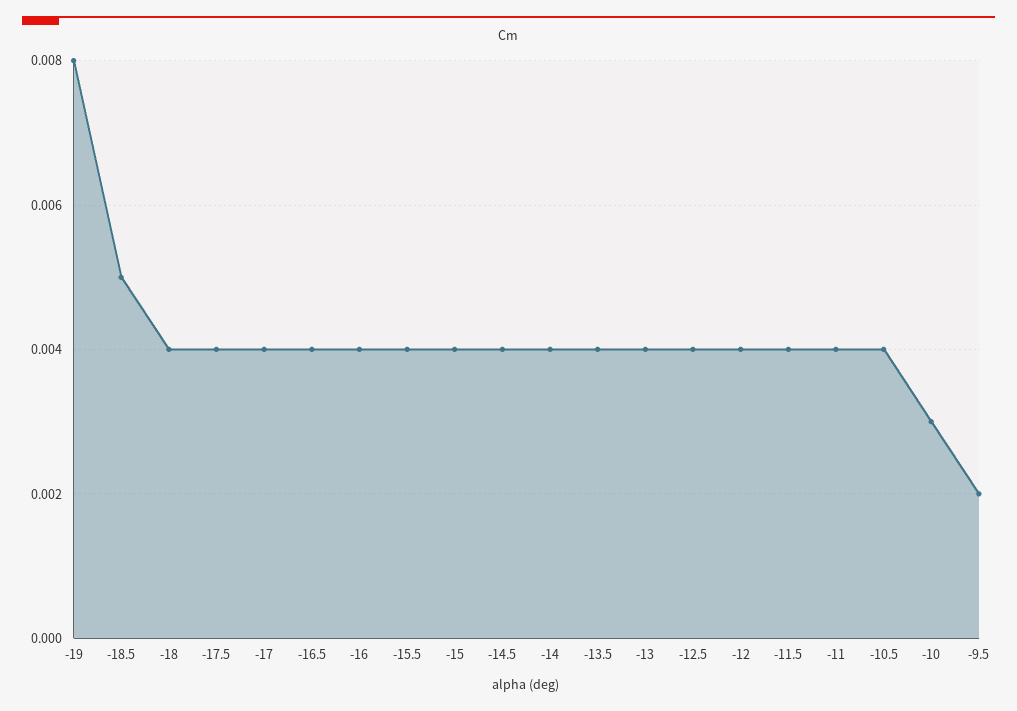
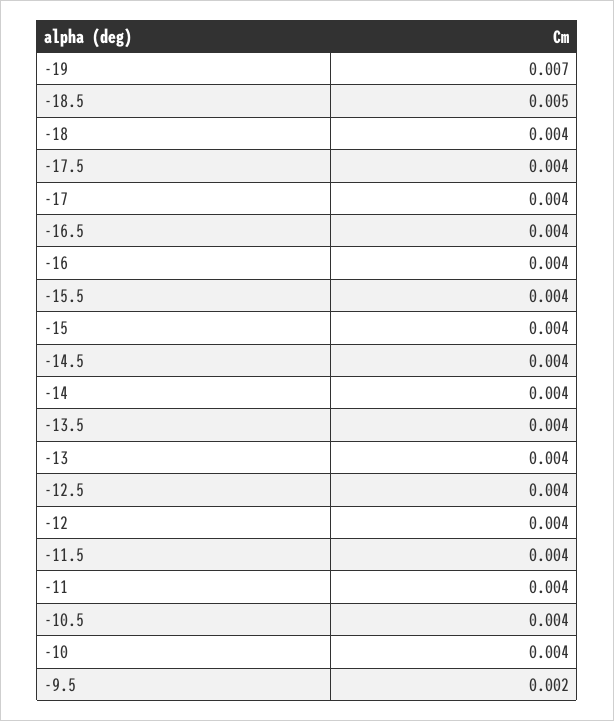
-19: 0.008 -> 0.007
-10: 0.003 -> 0.004

